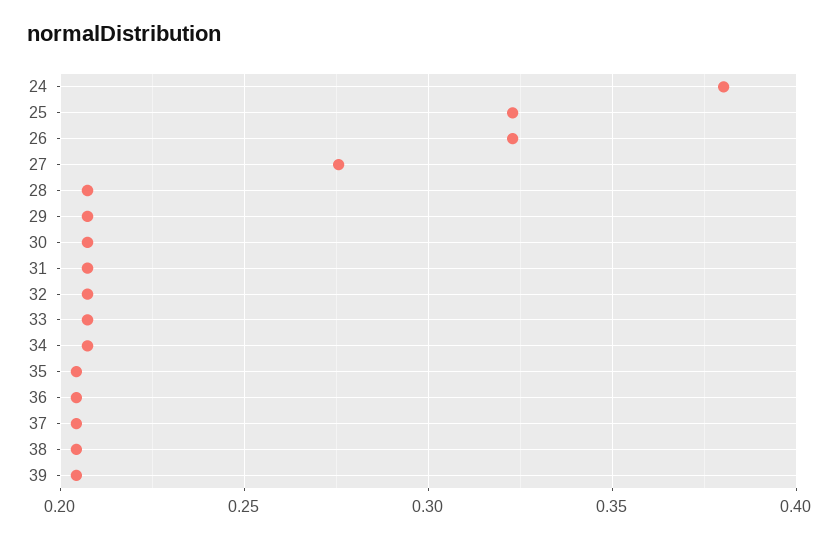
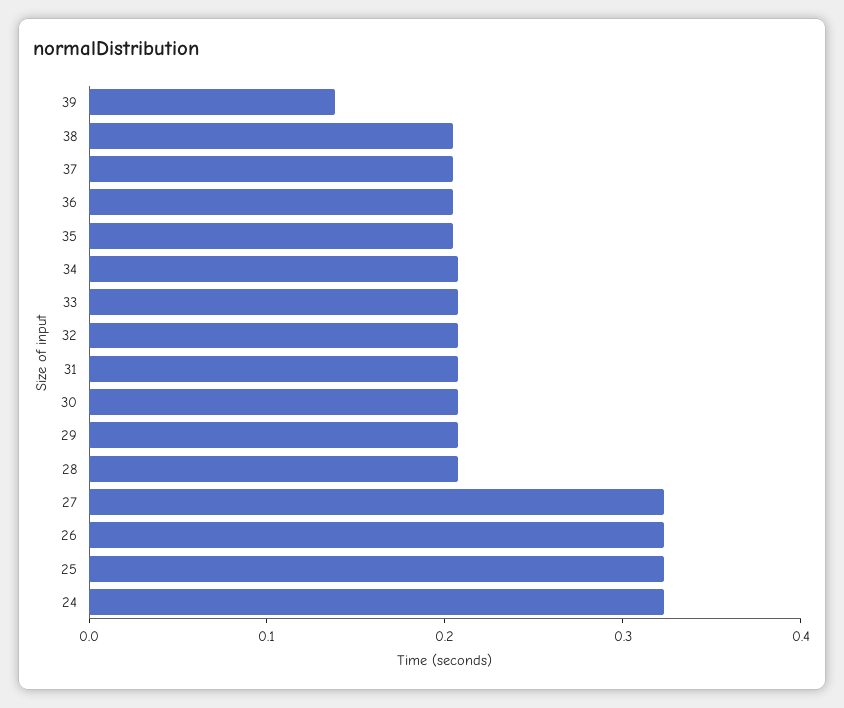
24: 0.38 -> 0.32
27: 0.275 -> 0.32
39: 0.205 -> 0.14

